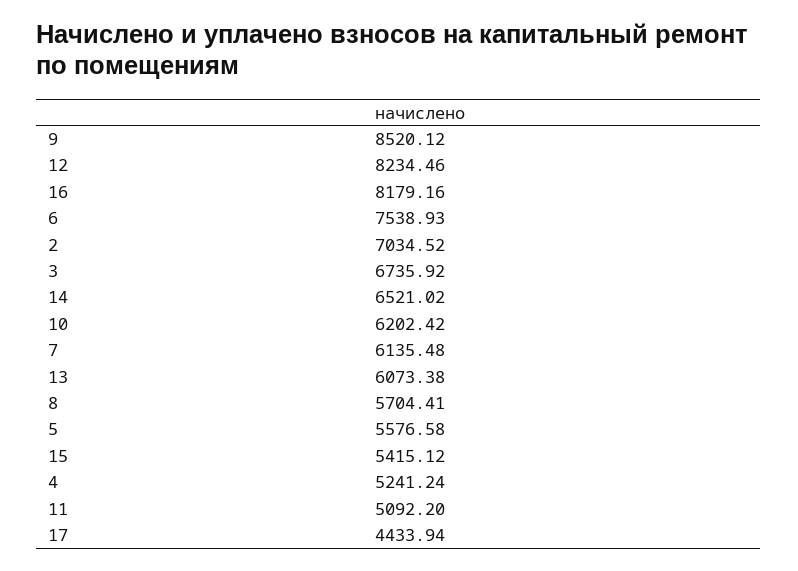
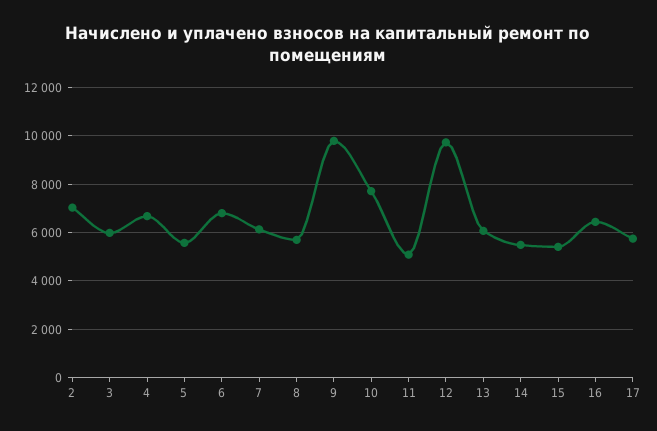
9: 8520.12 -> 9750
12: 8234.46 -> 9750
16: 8179.16 -> 6500
6: 7538.93 -> 6750
3: 6735.92 -> 6000
14: 6521.02 -> 5500
10: 6202.42 -> 7750
4: 5241.24 -> 6750
17: 4433.94 -> 5750

